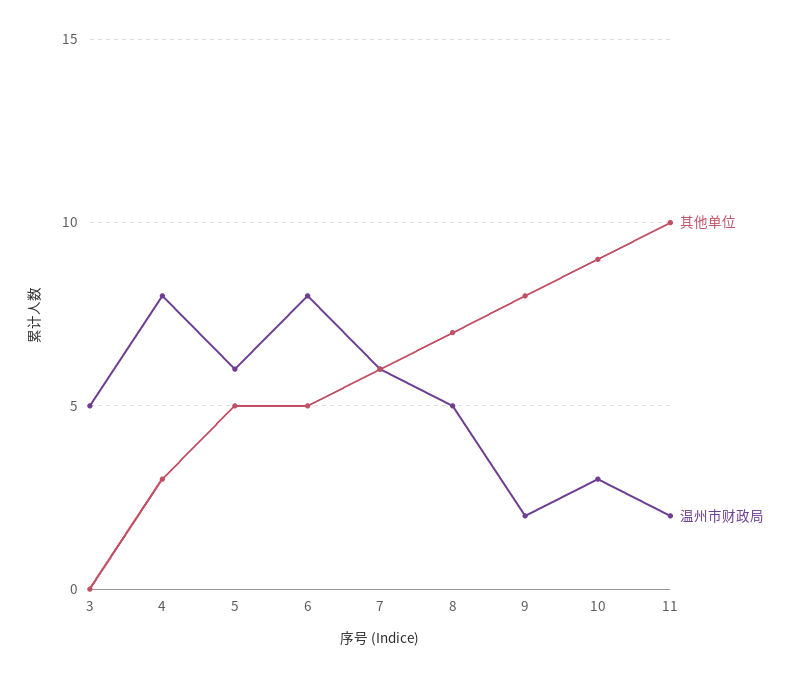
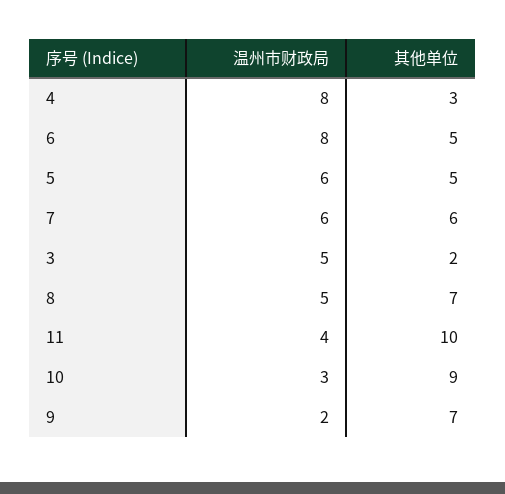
其他单位, 3: 0 -> 2
其他单位, 9: 8 -> 7
温州市财政局, 11: 2 -> 4

